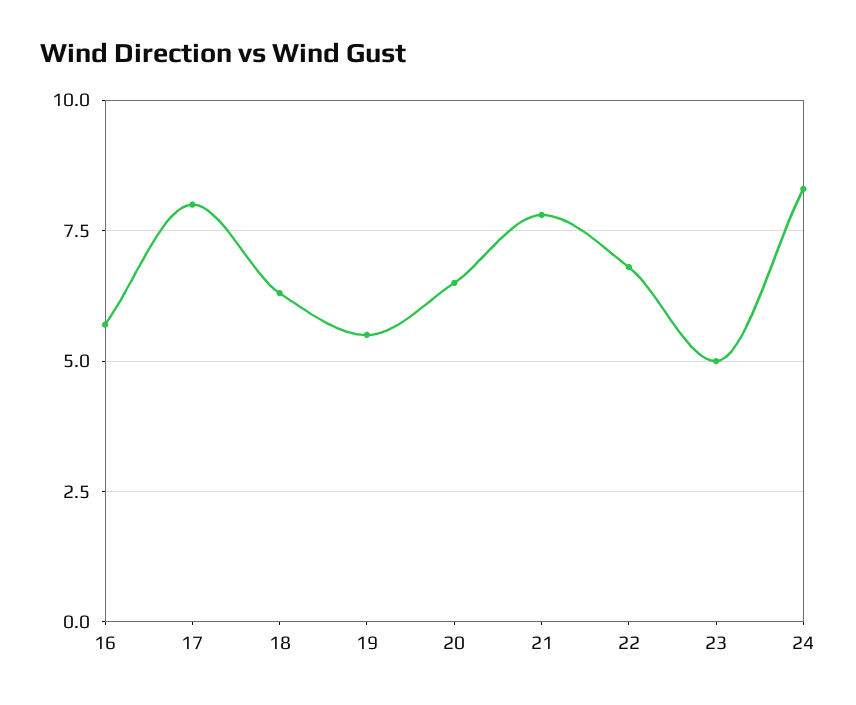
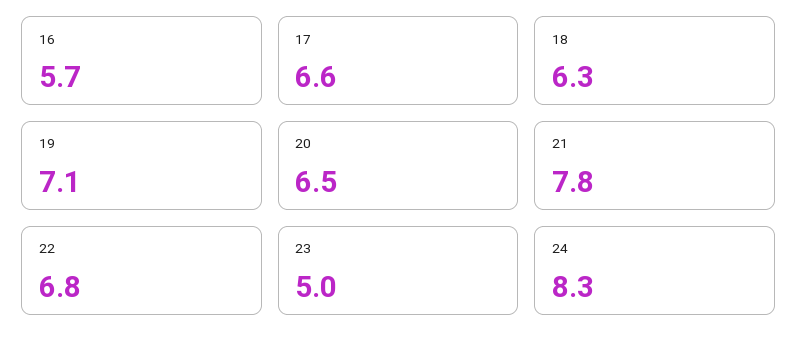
17: 8 -> 6.6
19: 5.5 -> 7.1

